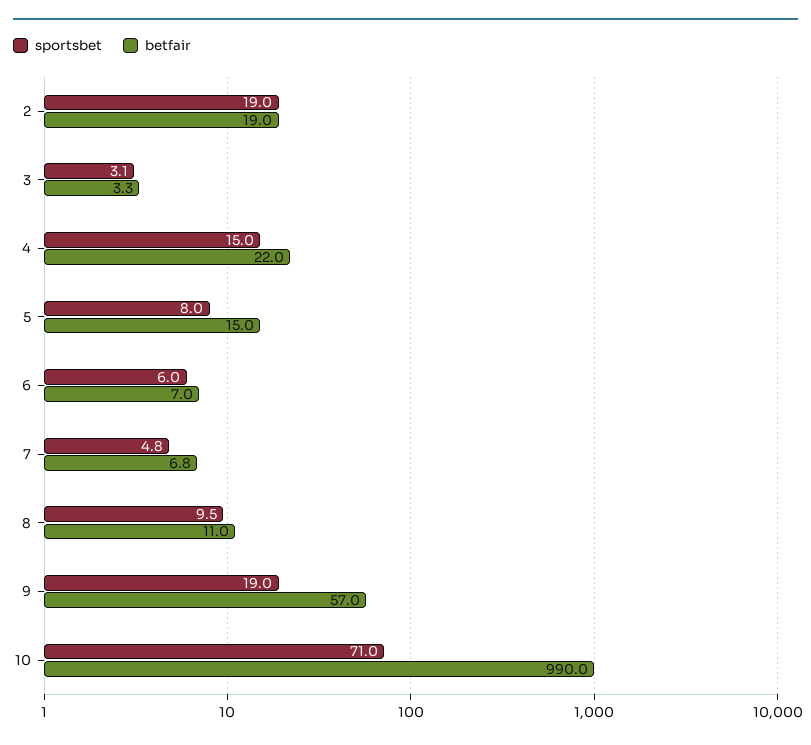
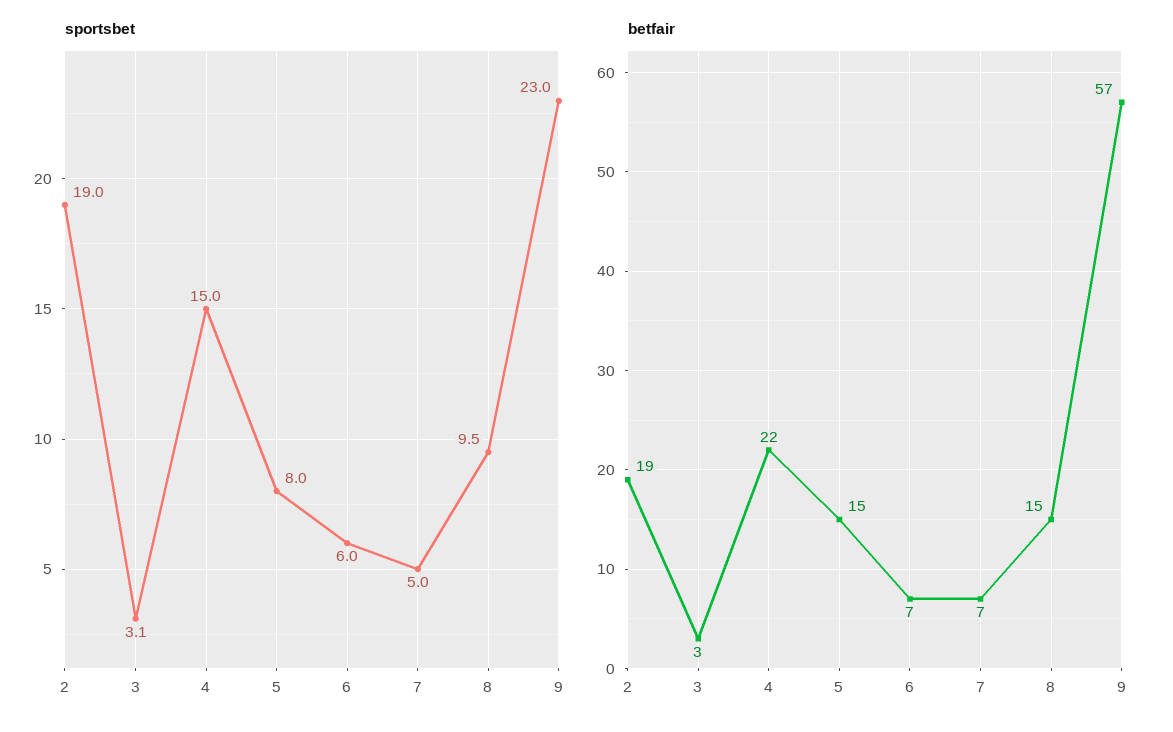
sportsbet, 7: 4.8 -> 5
betfair, 8: 11 -> 15
sportsbet, 9: 19 -> 23
sportsbet, 10: 71 -> none
betfair, 10: 990 -> none

